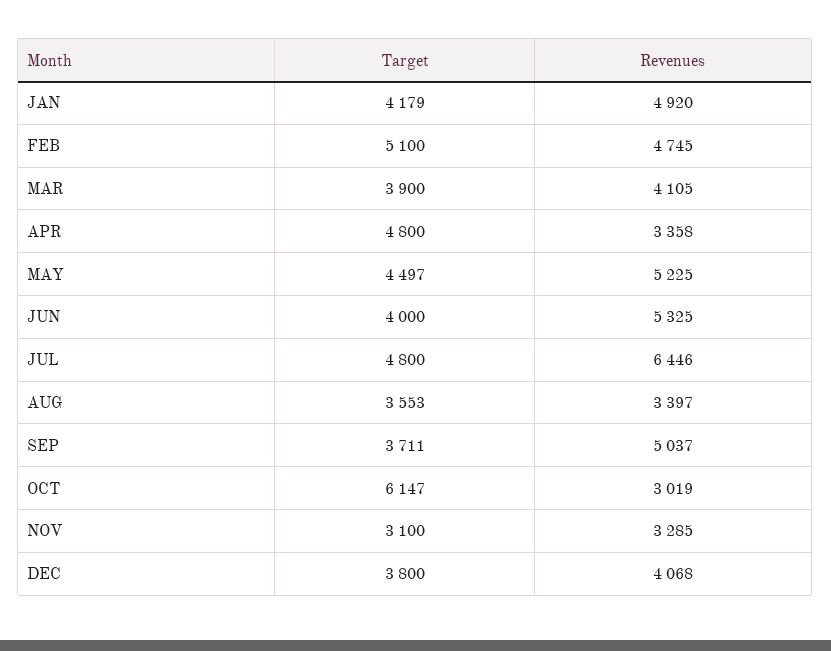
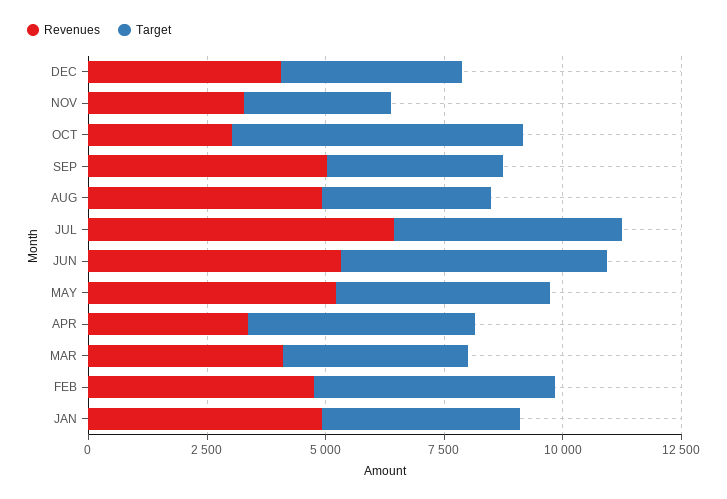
Target, JUN: 4000 -> 5500
Revenues, AUG: 3397 -> 5000

